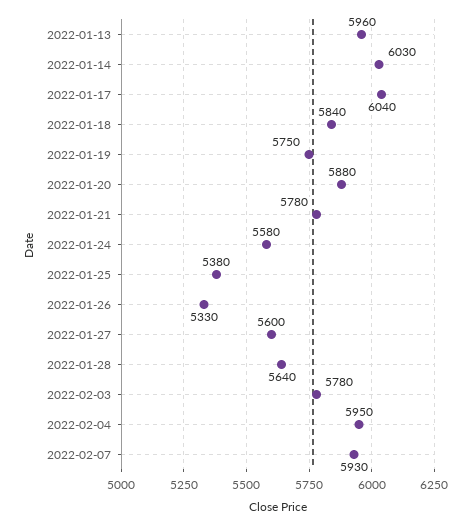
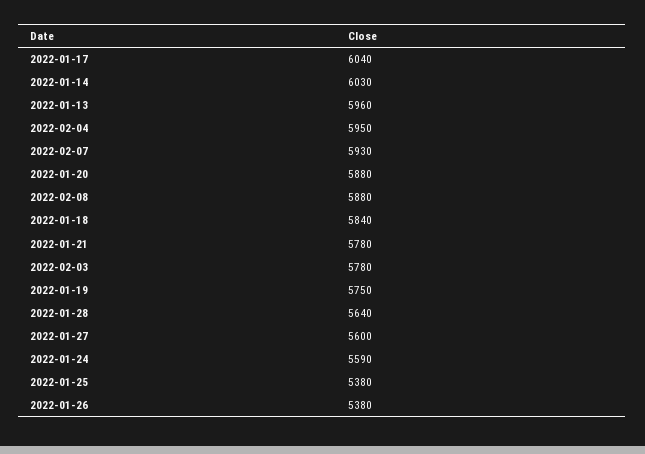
2022-01-24: 5580 -> 5590
2022-01-26: 5330 -> 5380
2022-02-08: none -> 5880

